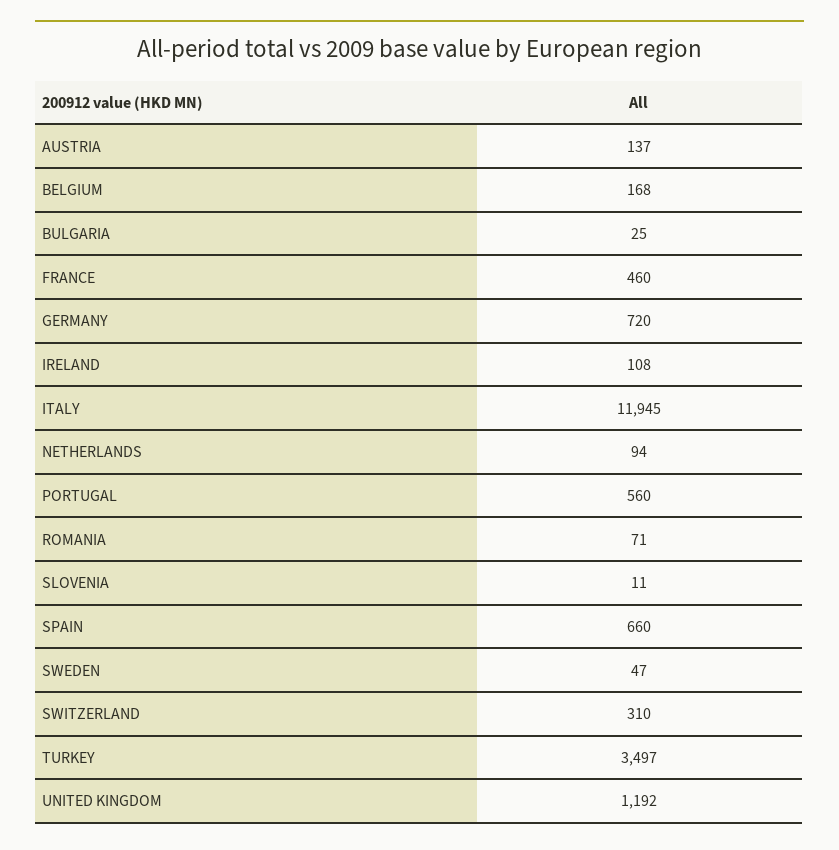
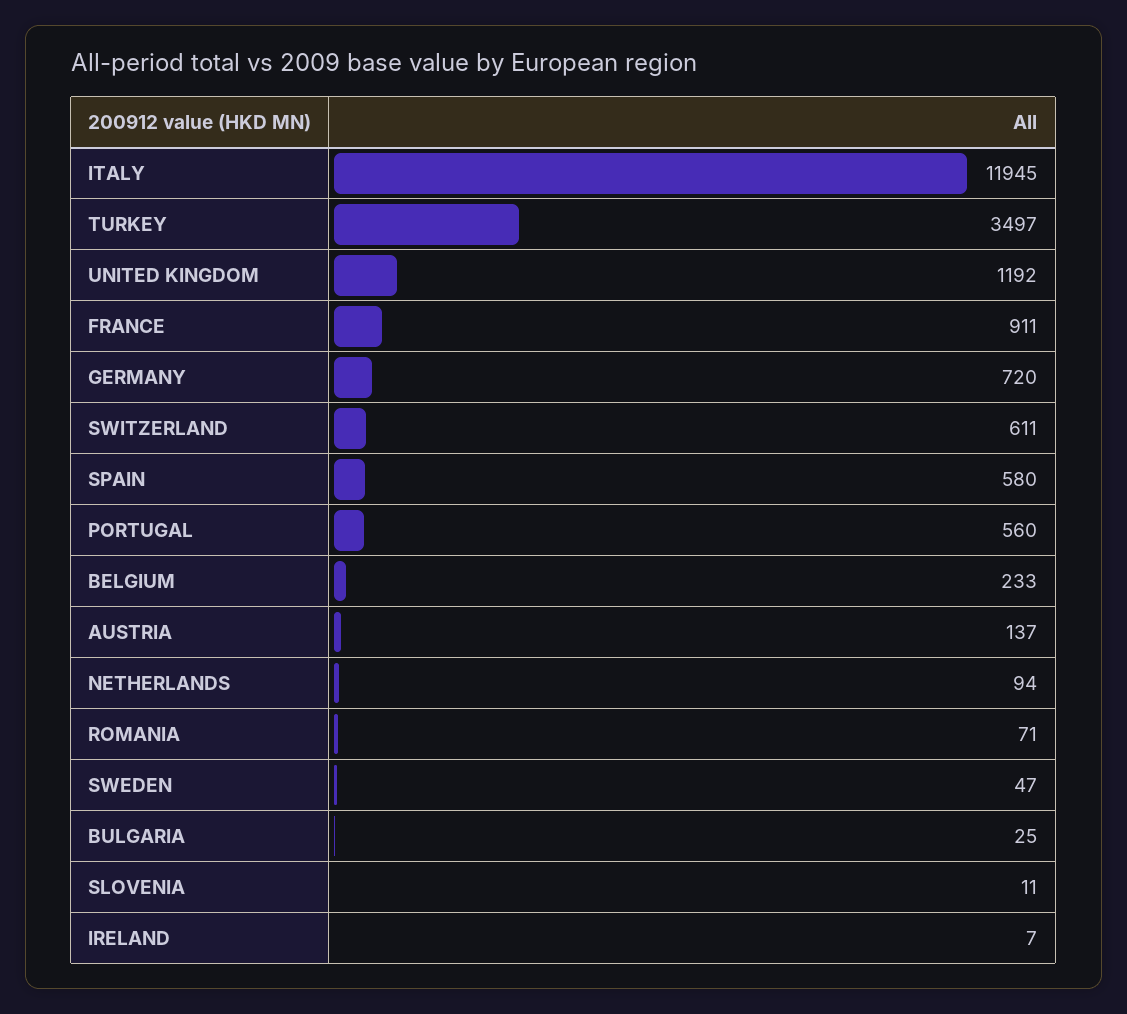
BELGIUM: 168 -> 233
FRANCE: 460 -> 911
IRELAND: 108 -> 7
SPAIN: 660 -> 580
SWITZERLAND: 310 -> 611

